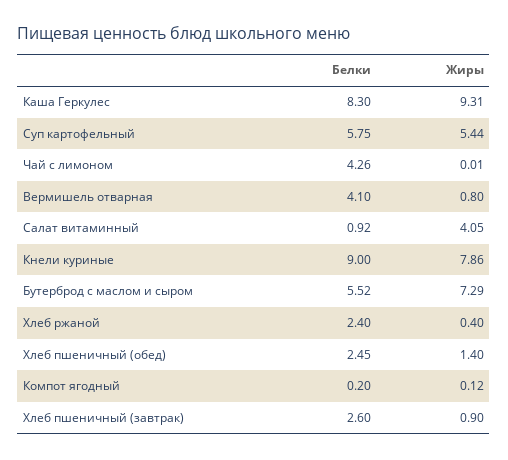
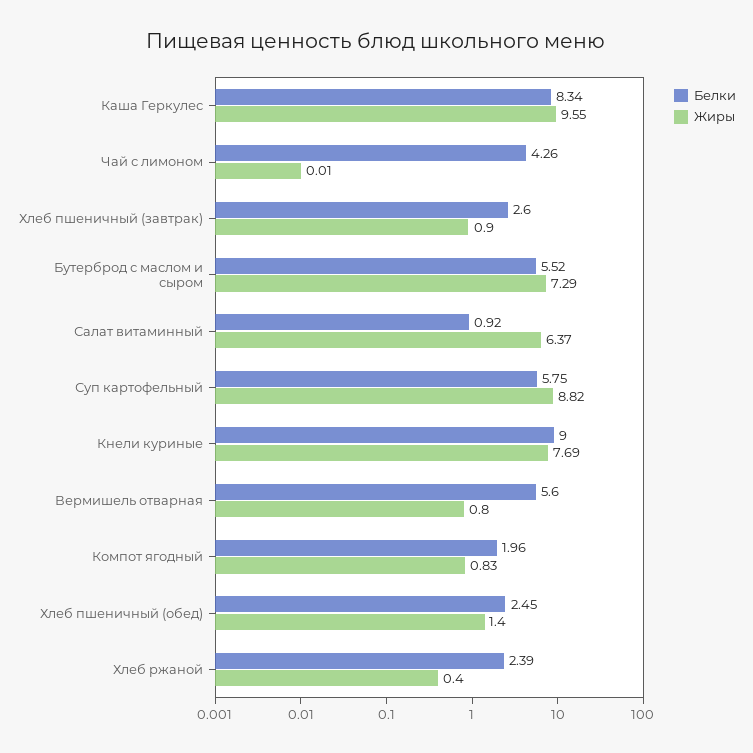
Белки, Каша Геркулес: 8.3 -> 8.34
Жиры, Каша Геркулес: 9.31 -> 9.55
Жиры, Суп картофельный: 5.44 -> 8.82
Белки, Вермишель отварная: 4.1 -> 5.6
Жиры, Салат витаминный: 4.05 -> 6.37
Жиры, Кнели куриные: 7.86 -> 7.69
Белки, Хлеб ржаной: 2.4 -> 2.39
Белки, Компот ягодный: 0.2 -> 1.96
Жиры, Компот ягодный: 0.12 -> 0.83

